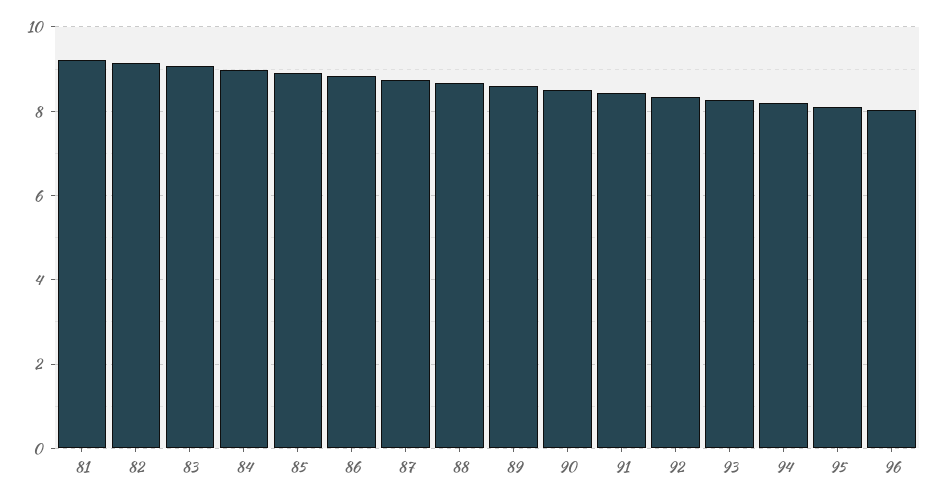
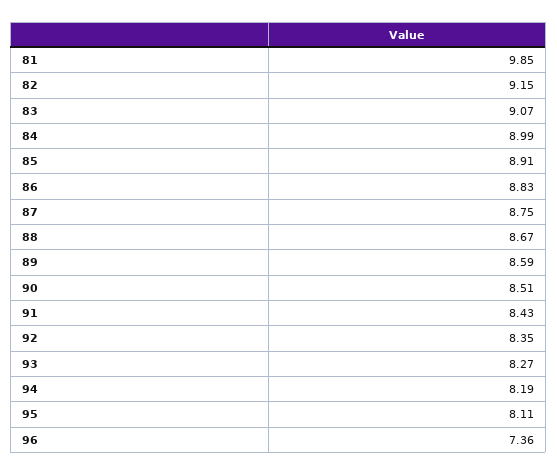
81: 9.2 -> 9.85
96: 8 -> 7.36

